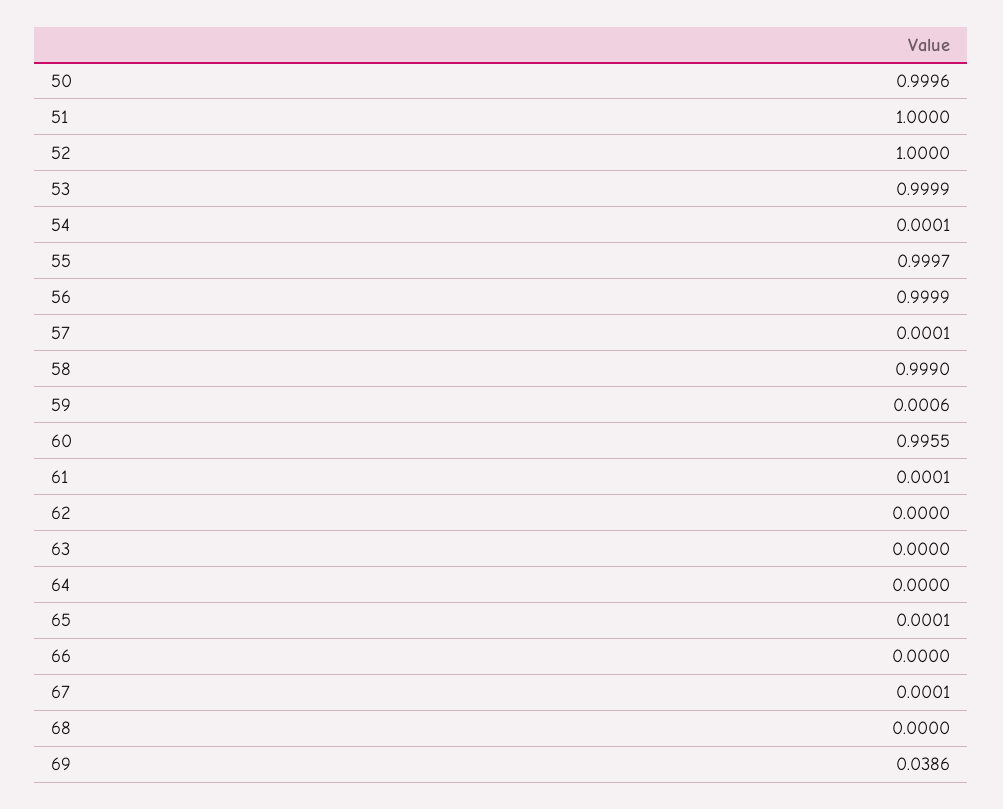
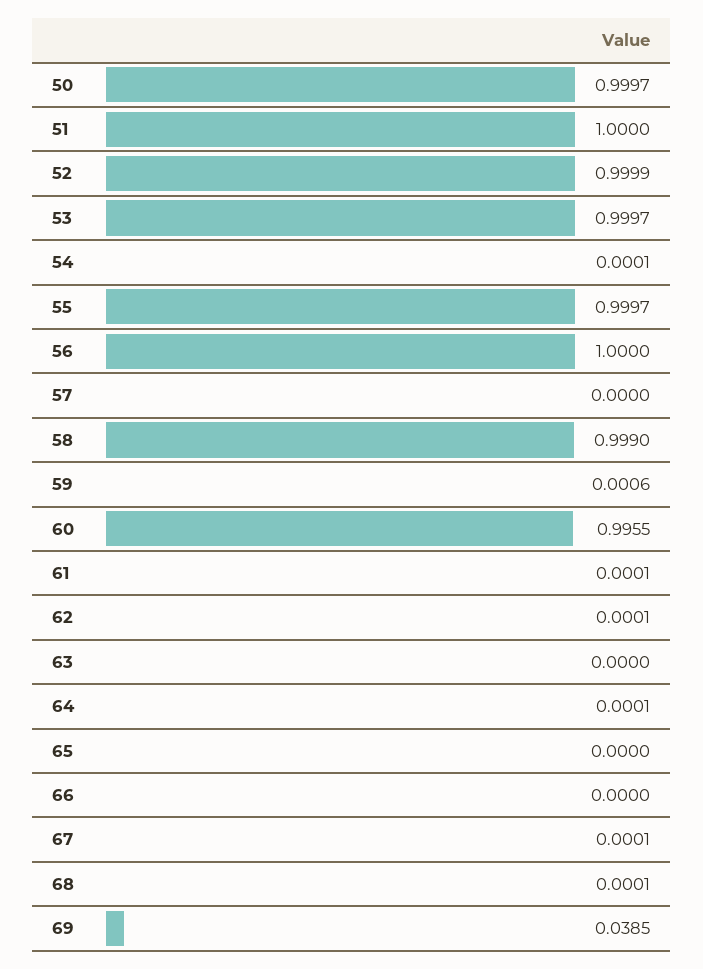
50: 0.9996 -> 0.9997
52: 1 -> 0.9999
53: 0.9999 -> 0.9997
56: 0.9999 -> 1
57: 0.0001 -> 0
62: 0 -> 0.0001
64: 0 -> 0.0001
65: 0.0001 -> 0
68: 0 -> 0.0001
69: 0.0386 -> 0.0385

